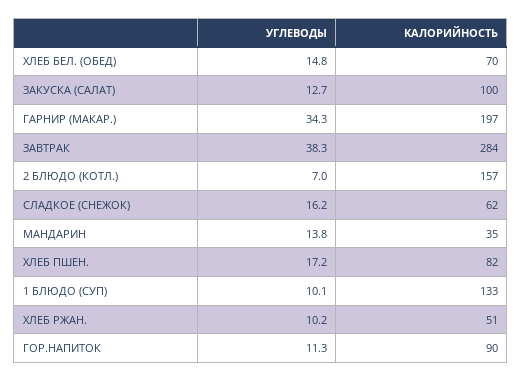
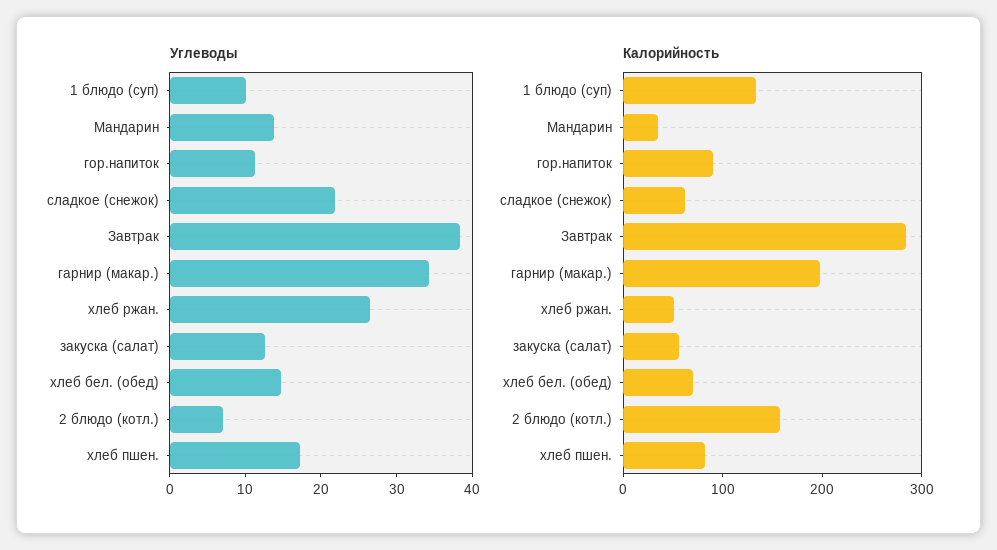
КАЛОРИЙНОСТЬ, ЗАКУСКА (САЛАТ): 100 -> 60
УГЛЕВОДЫ, СЛАДКОЕ (СНЕЖОК): 16.2 -> 22
УГЛЕВОДЫ, ХЛЕБ РЖАН.: 10.2 -> 26

